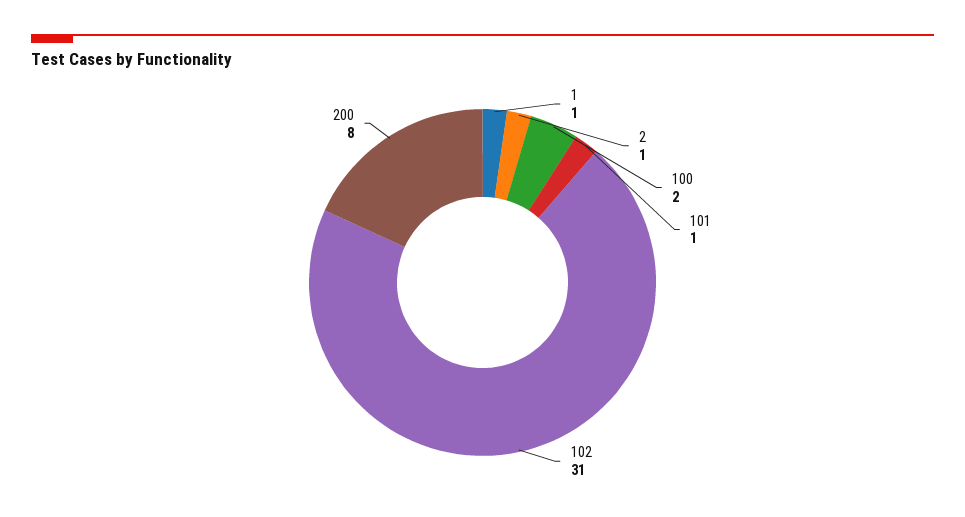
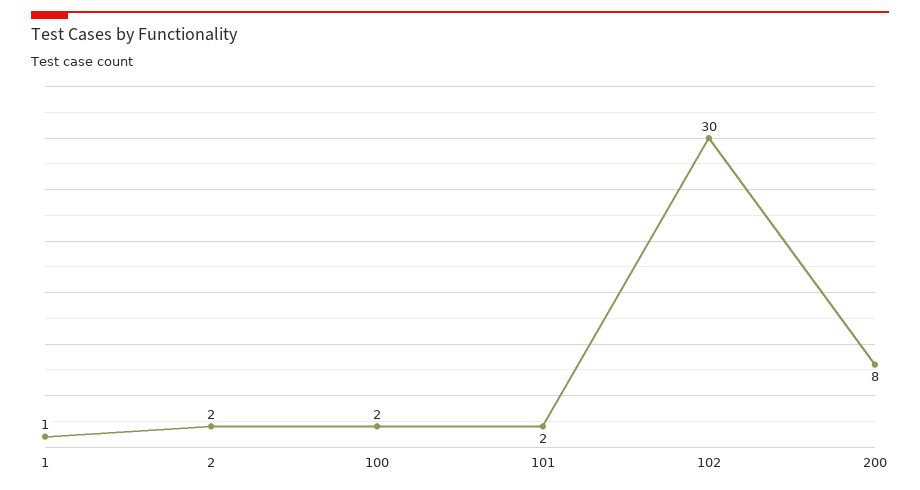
2: 1 -> 2
101: 1 -> 2
102: 31 -> 30

